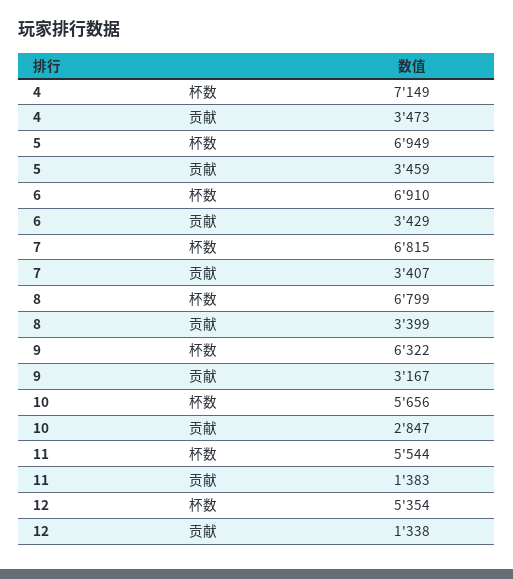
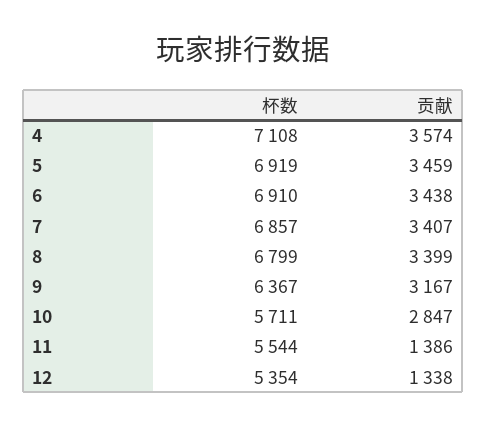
4, 杯数: 7149 -> 7108
4, 贡献: 3473 -> 3574
5, 杯数: 6949 -> 6919
6, 贡献: 3429 -> 3438
7, 杯数: 6815 -> 6857
9, 杯数: 6322 -> 6367
10, 杯数: 5656 -> 5711
11, 贡献: 1383 -> 1386

